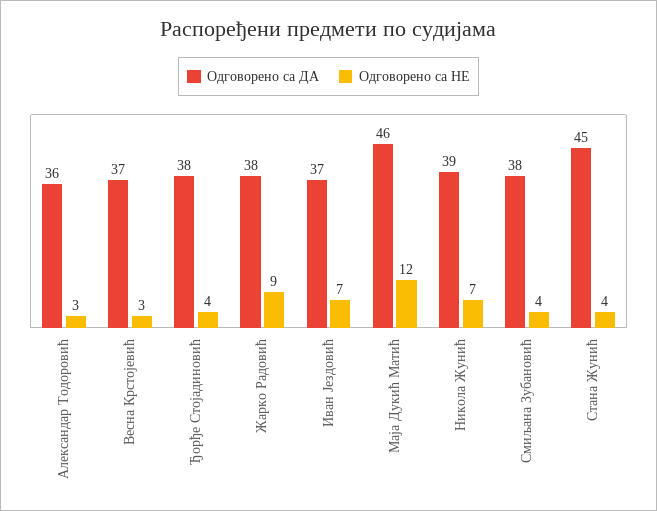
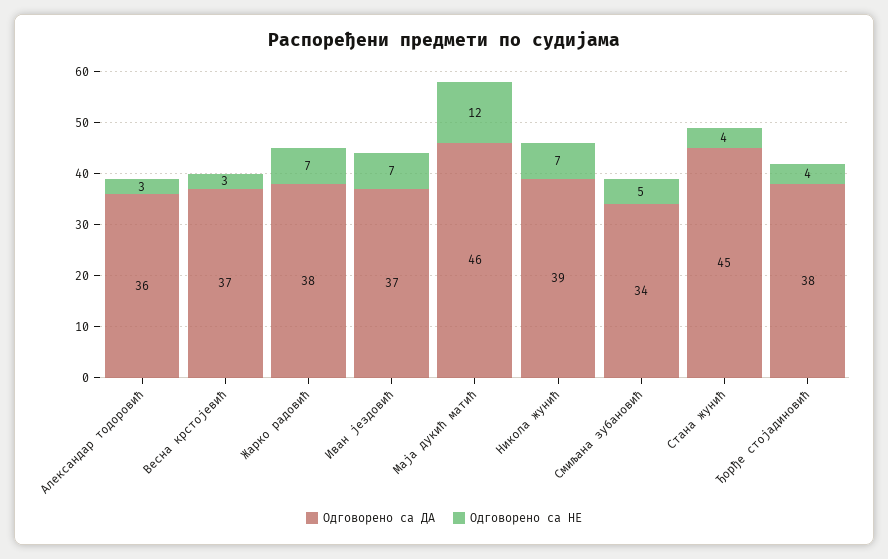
Одговорено са НЕ, Жарко Радовић: 9 -> 7
Одговорено са ДА, Смиљана Зубановић: 38 -> 34
Одговорено са НЕ, Смиљана Зубановић: 4 -> 5

